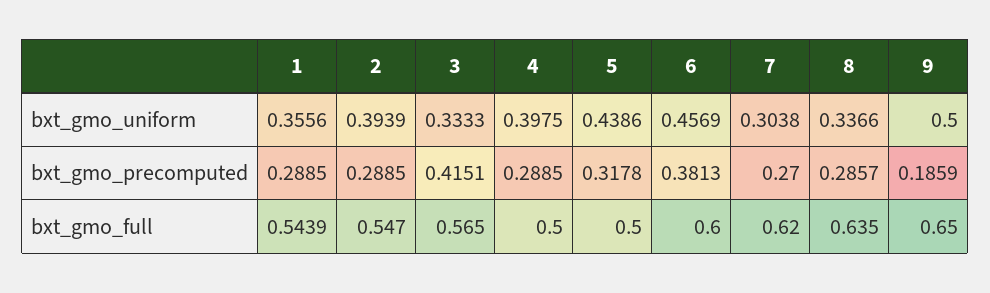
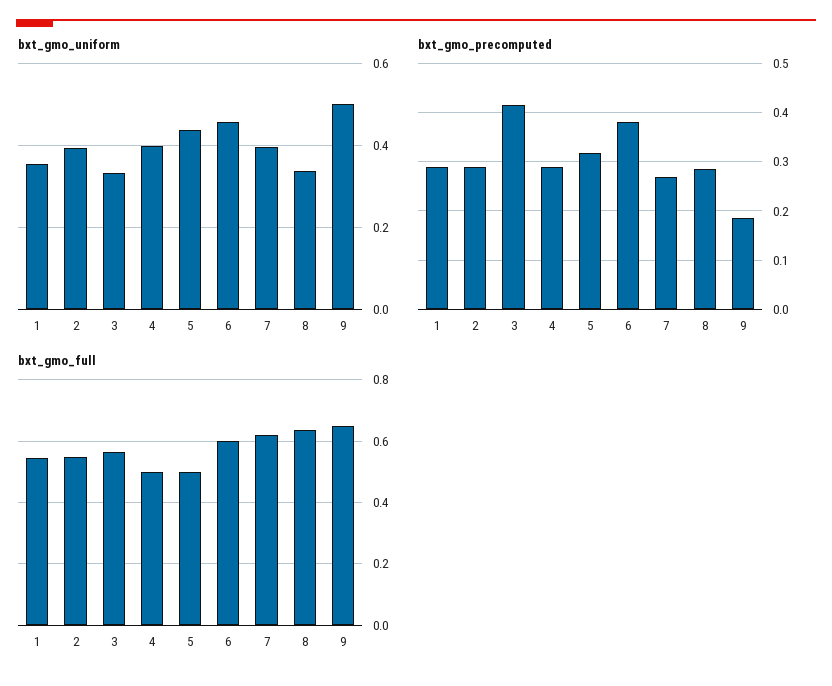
bxt_gmo_uniform, 7: 0.3038 -> 0.4

